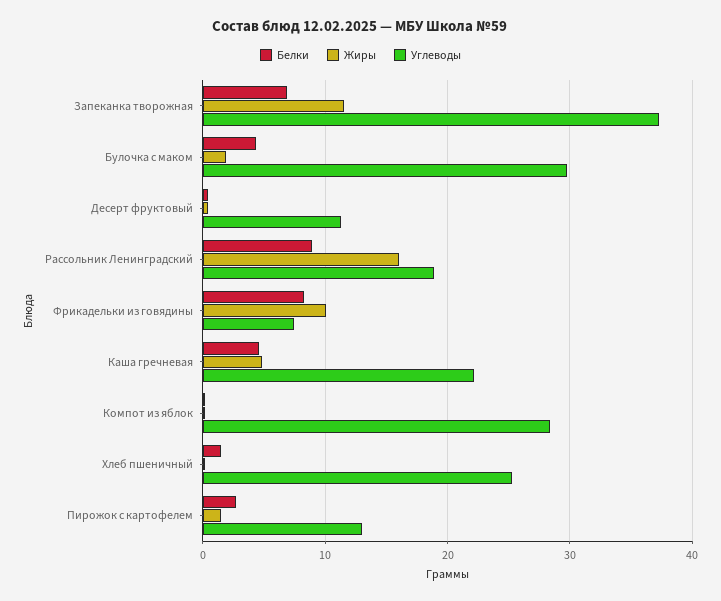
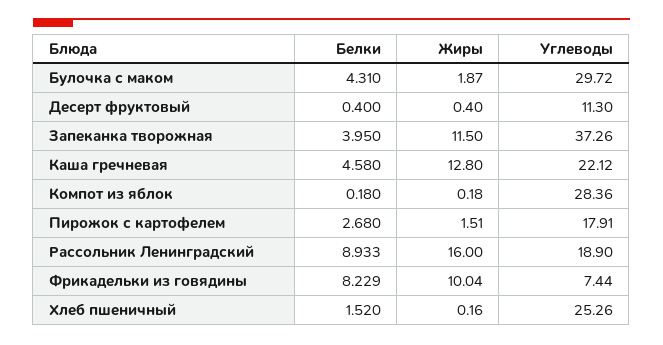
Белки, Запеканка творожная: 7 -> 3.95
Жиры, Каша гречневая: 5 -> 12.8
Углеводы, Пирожок с картофелем: 13 -> 17.91

